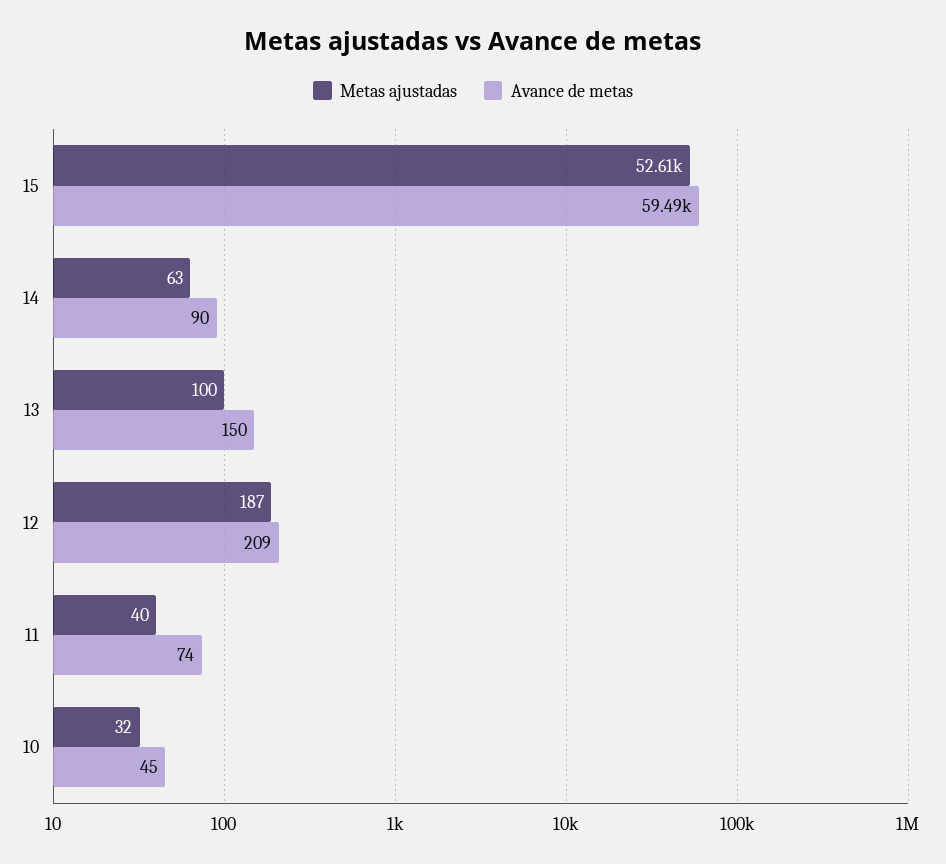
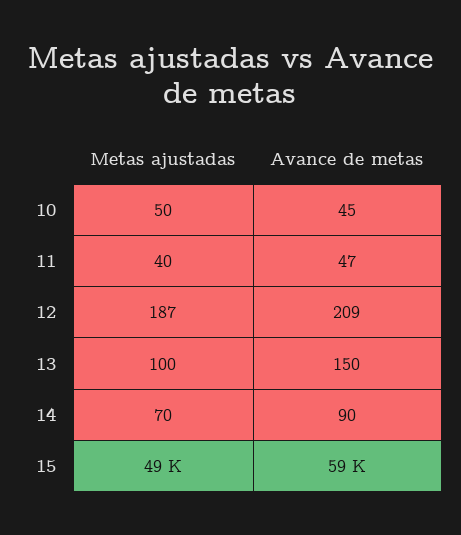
Metas ajustadas, 15: 52610 -> 49000
Metas ajustadas, 14: 63 -> 70
Avance de metas, 11: 74 -> 47
Metas ajustadas, 10: 32 -> 50

